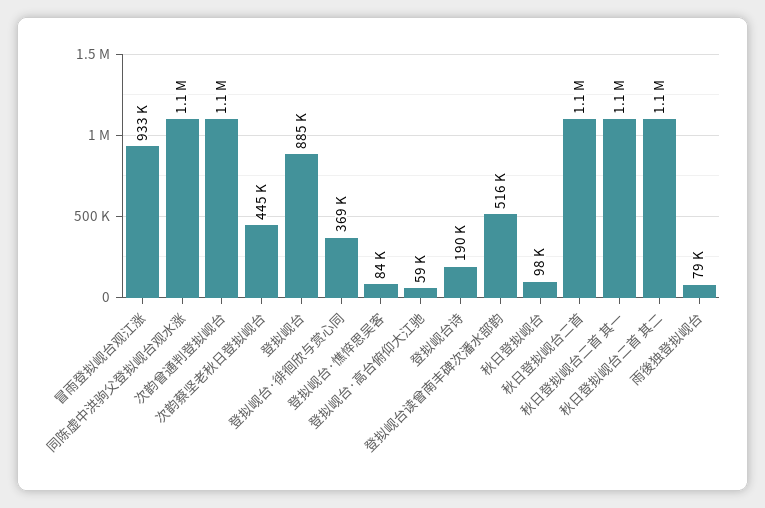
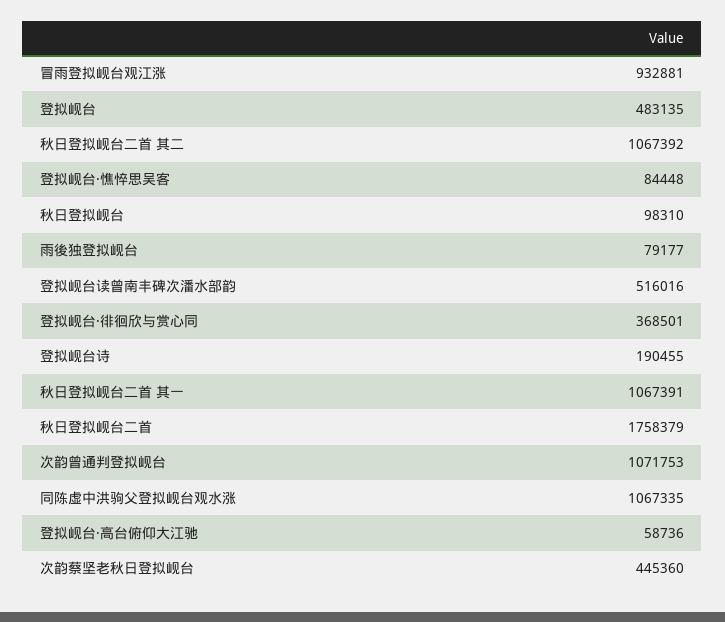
登拟岘台: 885000 -> 483135
秋日登拟岘台二首: 1100000 -> 1758379

